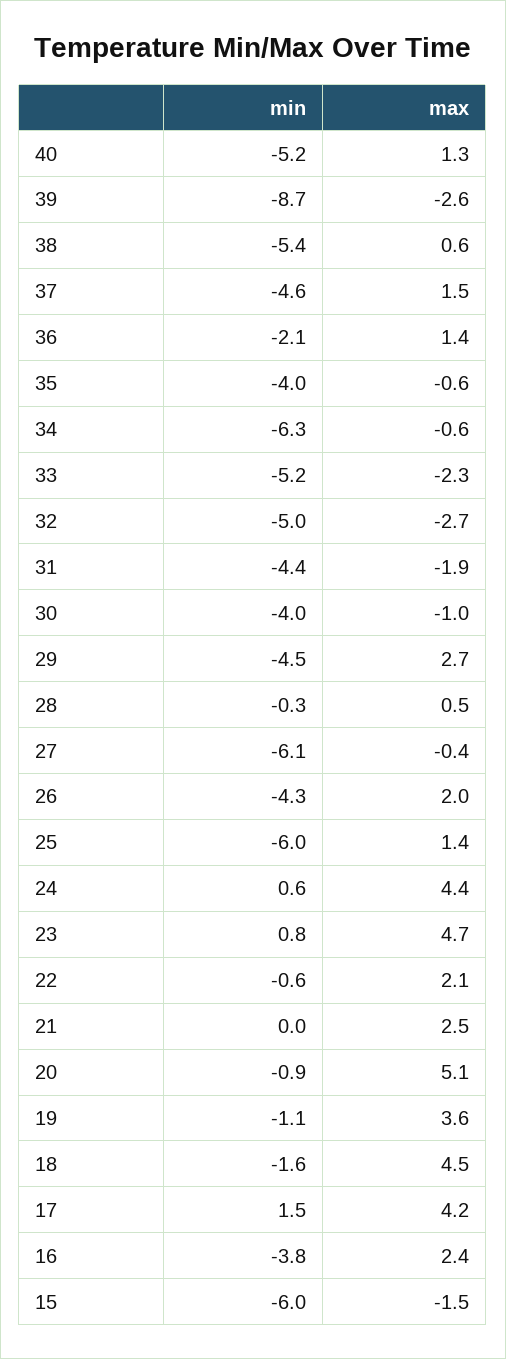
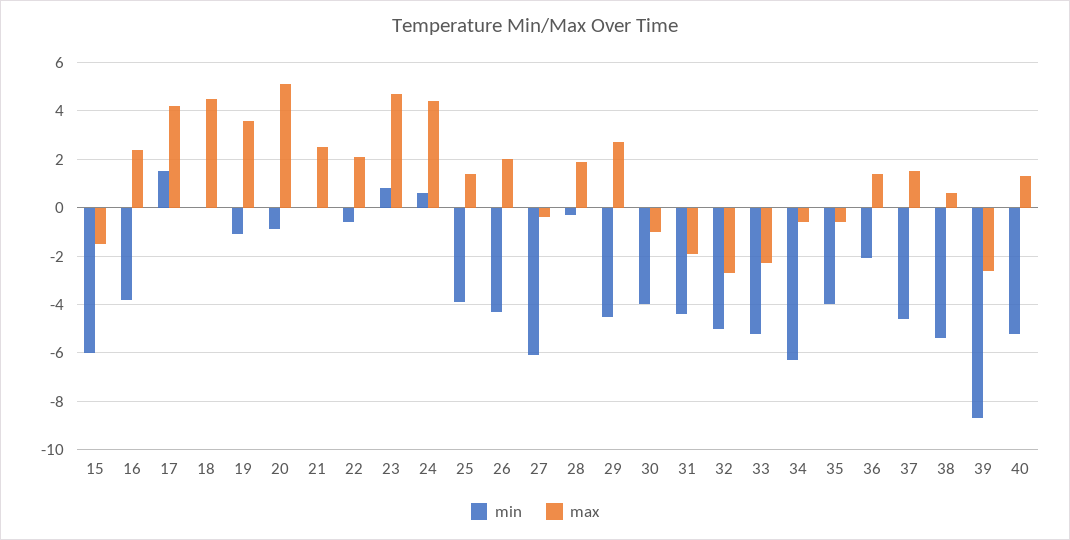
max, 28: 0.5 -> 2
min, 25: -6 -> -4
min, 18: -1.6 -> 0

